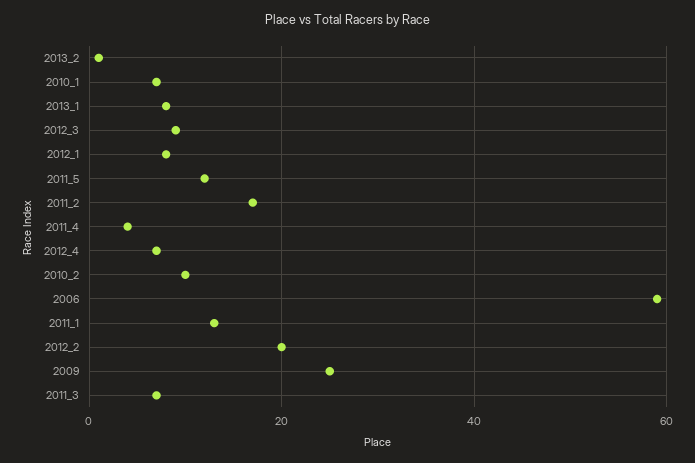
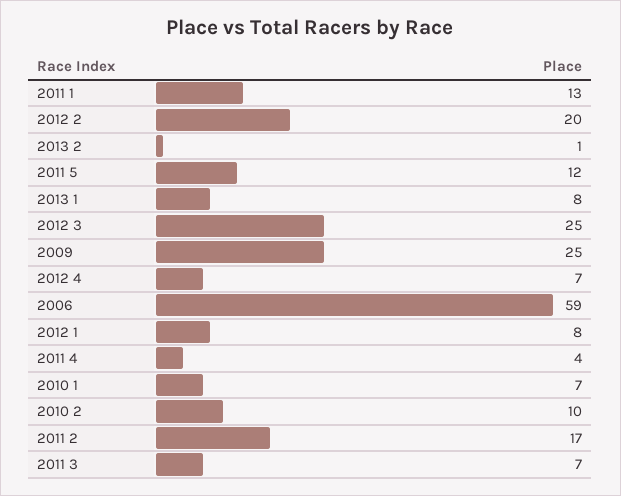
2012_3: 10 -> 25

